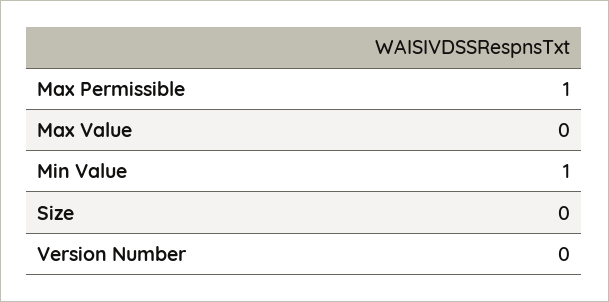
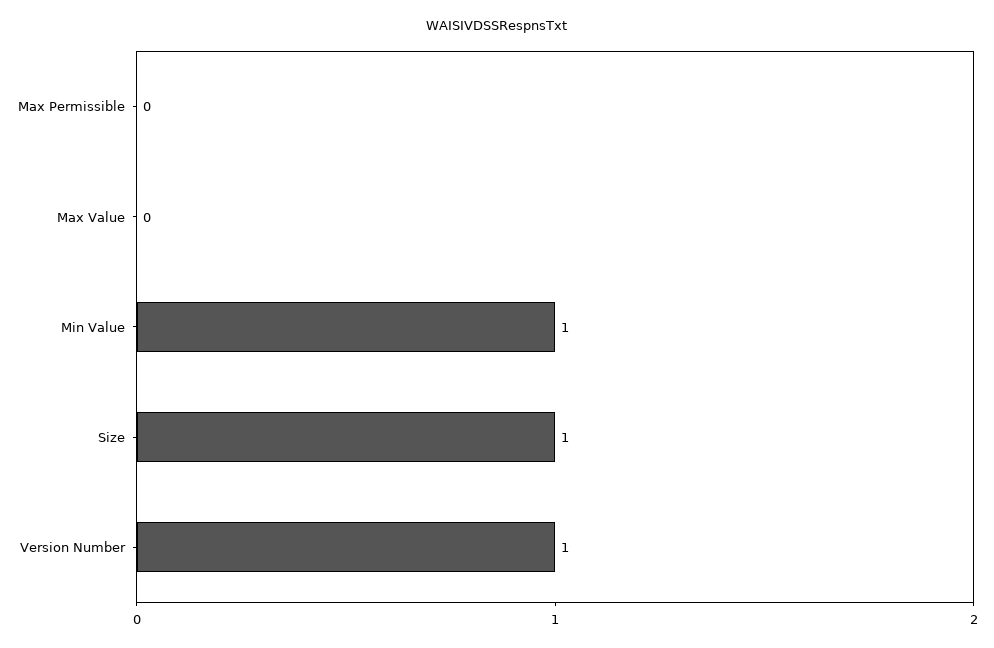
Max Permissible: 1 -> 0
Size: 0 -> 1
Version Number: 0 -> 1

